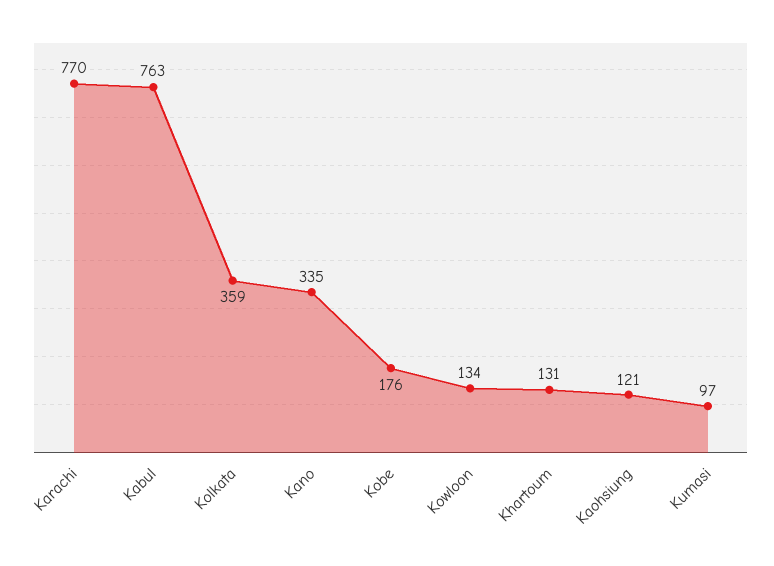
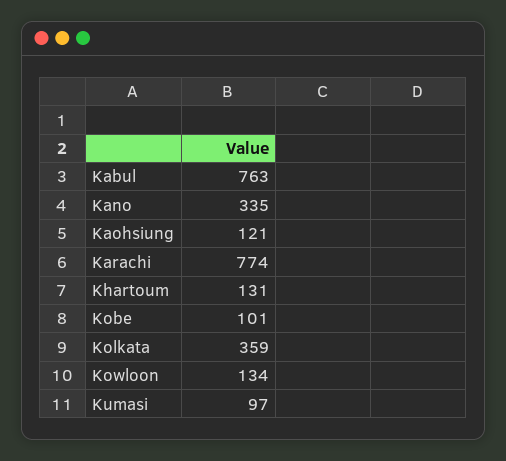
Karachi: 770 -> 774
Kobe: 176 -> 101

